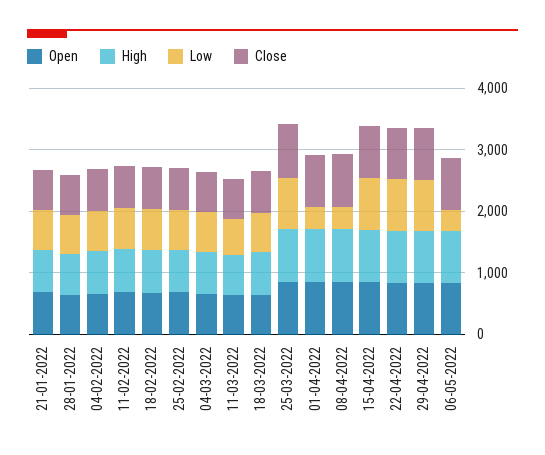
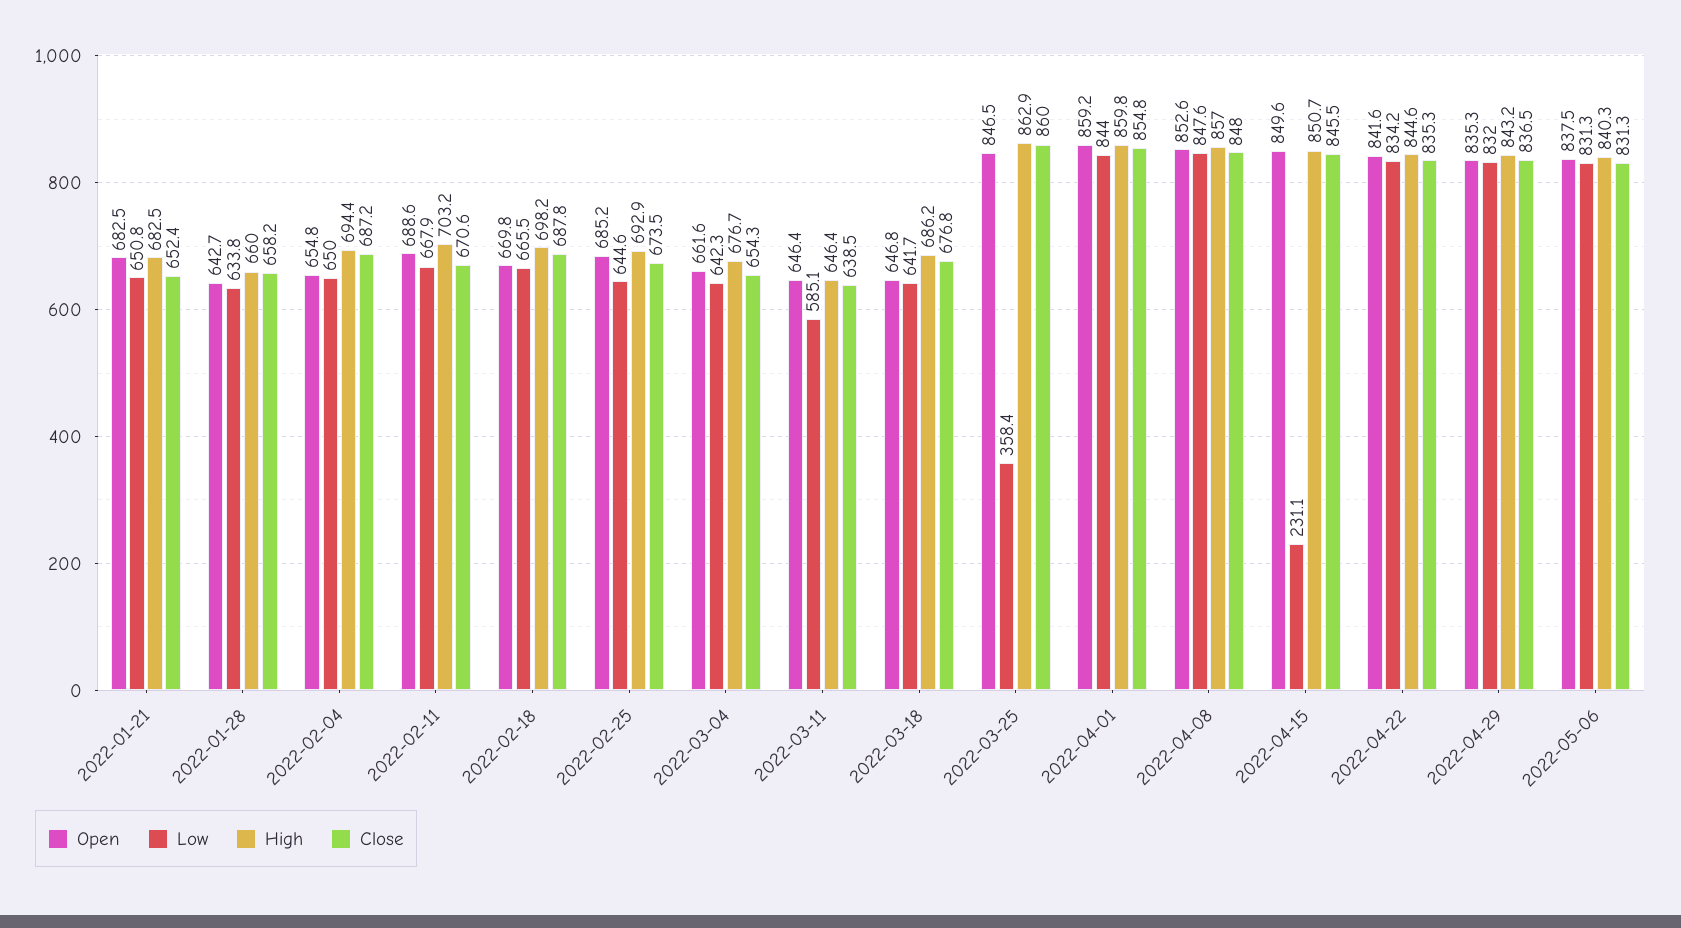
Low, 25-03-2022: 800 -> 358.4
Low, 01-04-2022: 400 -> 844
Low, 08-04-2022: 400 -> 847.6
Low, 15-04-2022: 800 -> 231.1
Low, 06-05-2022: 400 -> 831.3

